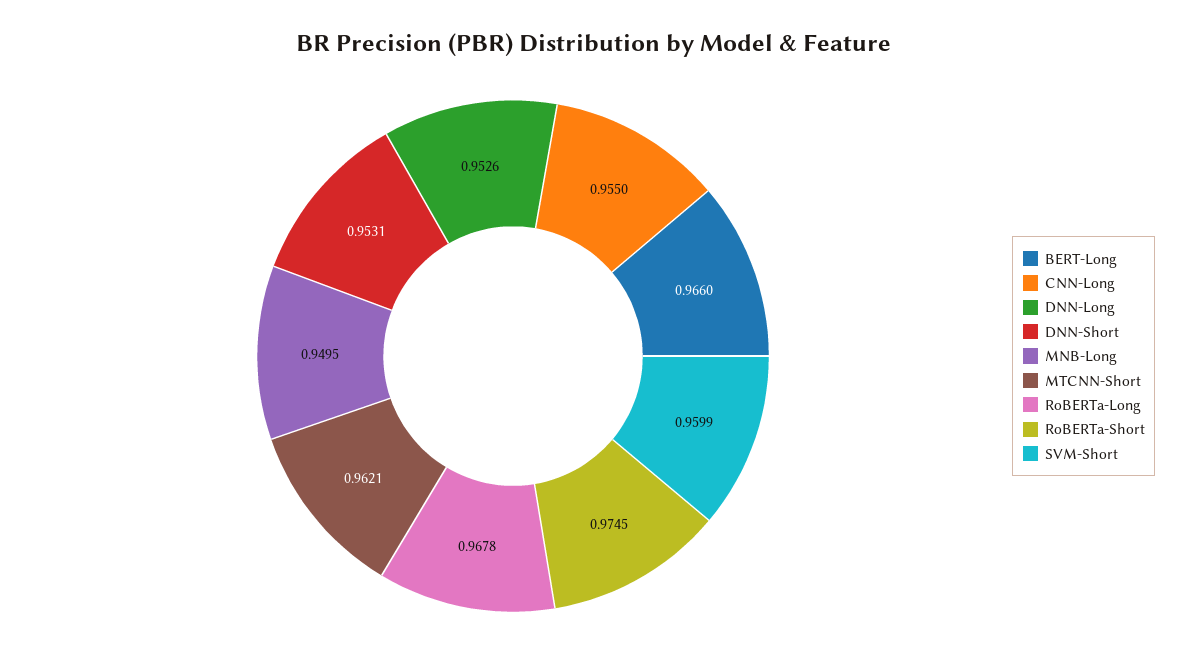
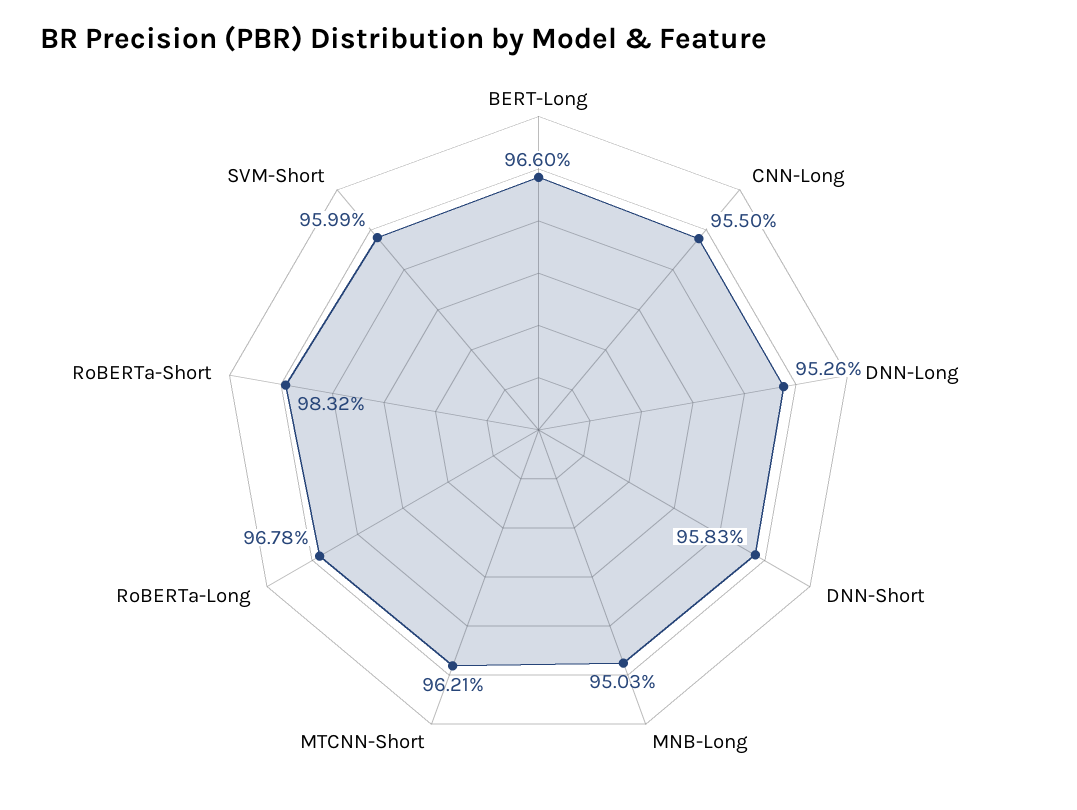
DNN-Short: 0.9531 -> 0.9583
MNB-Long: 0.9495 -> 0.9503
RoBERTa-Short: 0.9745 -> 0.9832

